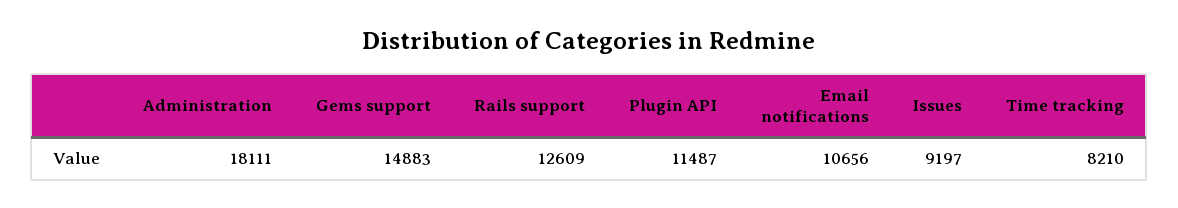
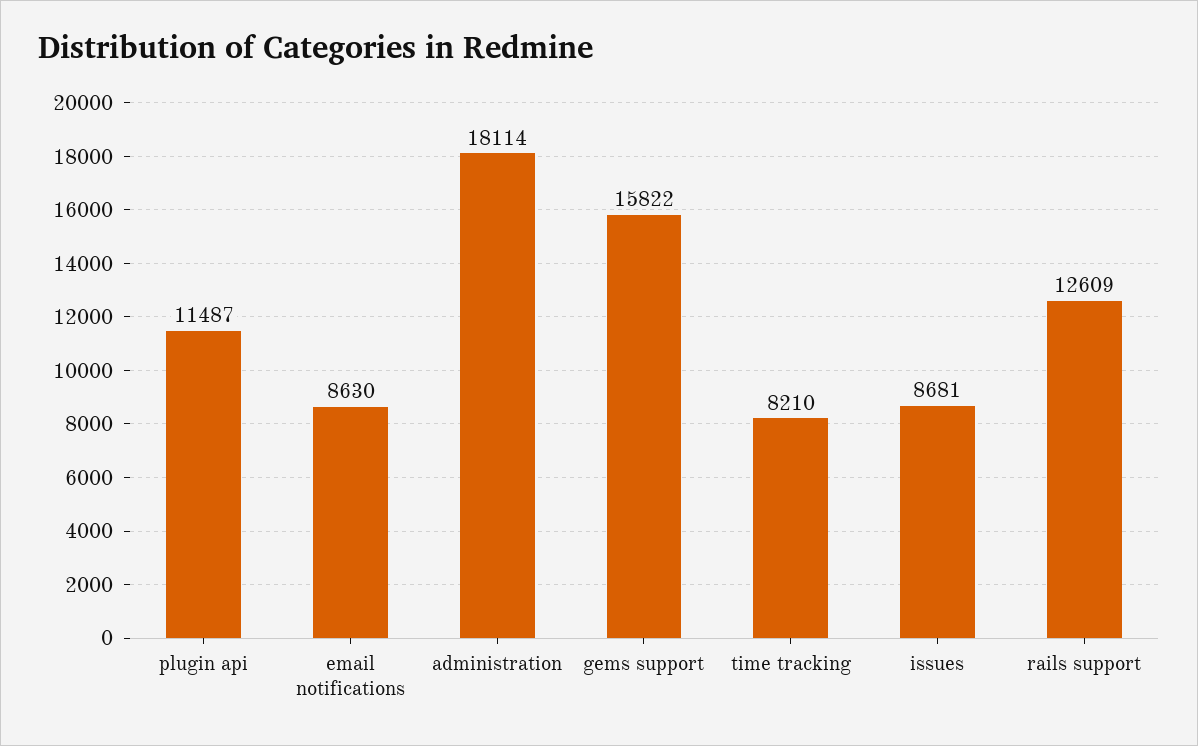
Administration: 18111 -> 18114
Gems support: 14883 -> 15822
Email notifications: 10656 -> 8630
Issues: 9197 -> 8681

